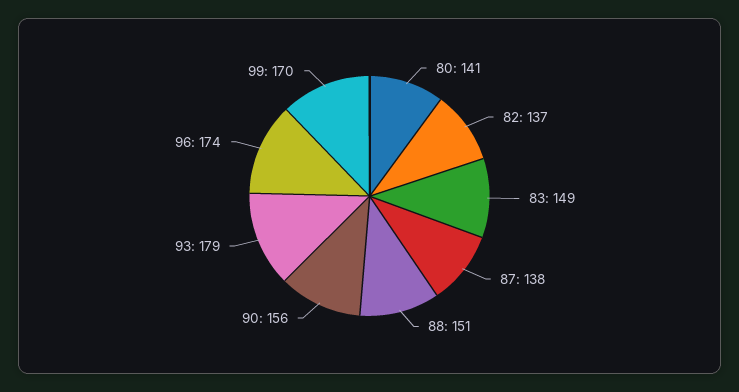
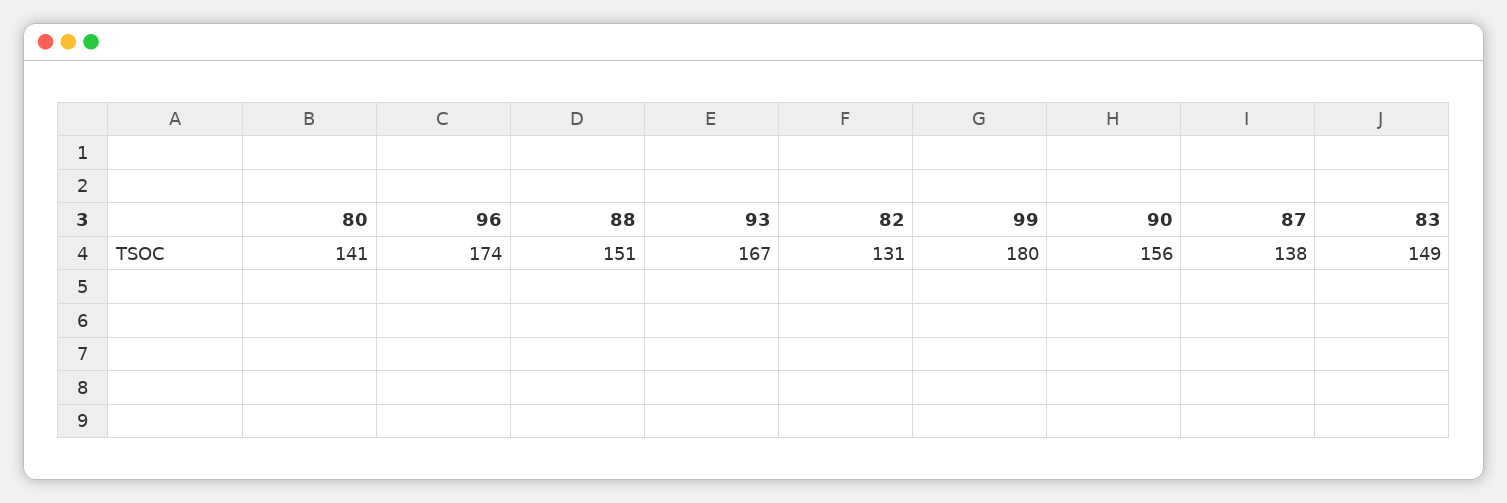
82: 137 -> 131
93: 179 -> 167
99: 170 -> 180

